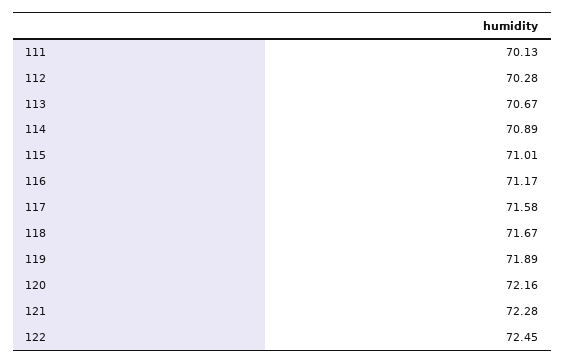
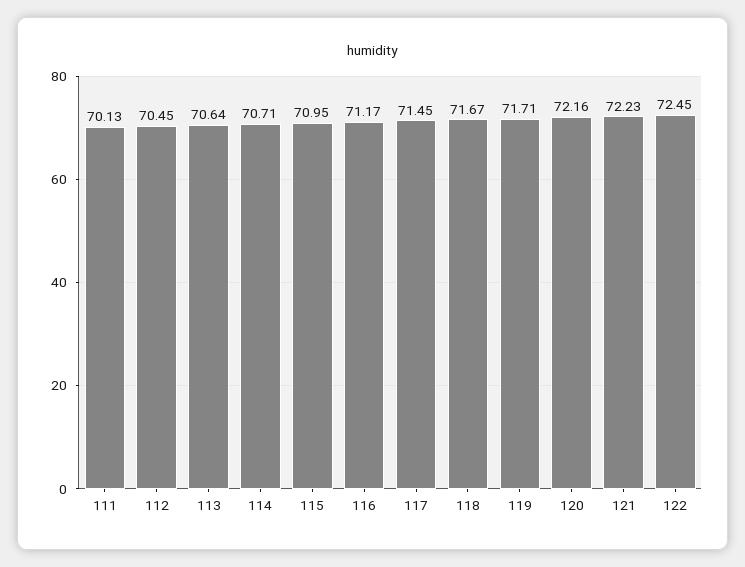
112: 70.28 -> 70.45
113: 70.67 -> 70.64
114: 70.89 -> 70.71
115: 71.01 -> 70.95
117: 71.58 -> 71.45
119: 71.89 -> 71.71
121: 72.28 -> 72.23

